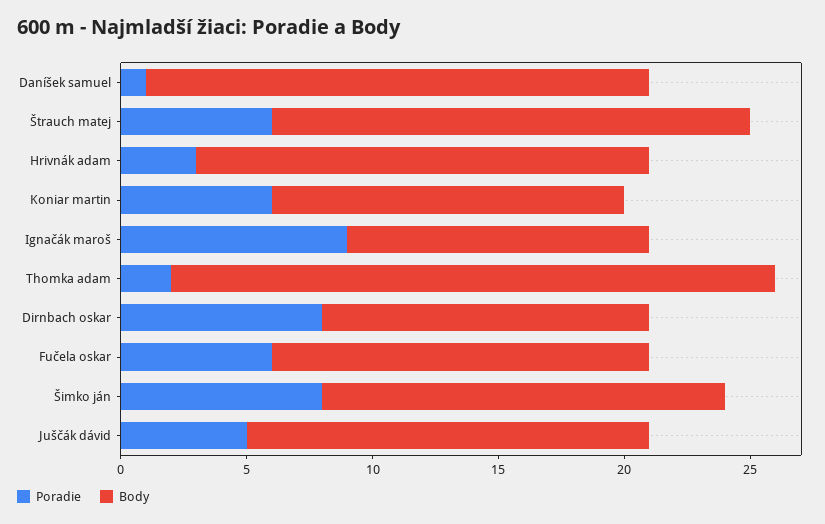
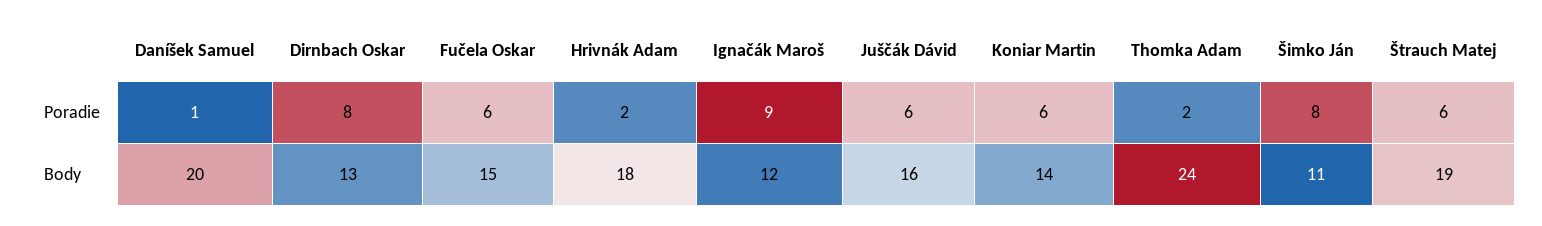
Poradie, Hrivnák adam: 3 -> 2
Body, Šimko ján: 16 -> 11
Poradie, Juščák dávid: 5 -> 6

